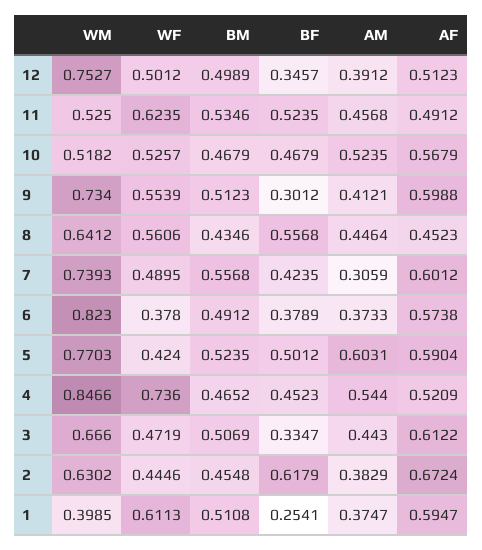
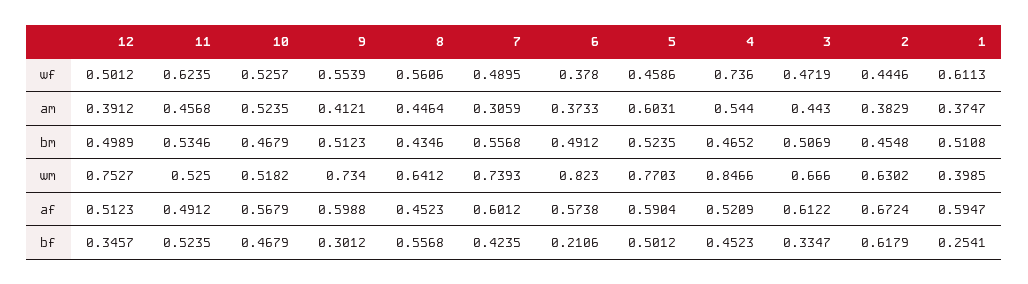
BF, 6: 0.3789 -> 0.2106
WF, 5: 0.424 -> 0.4586

